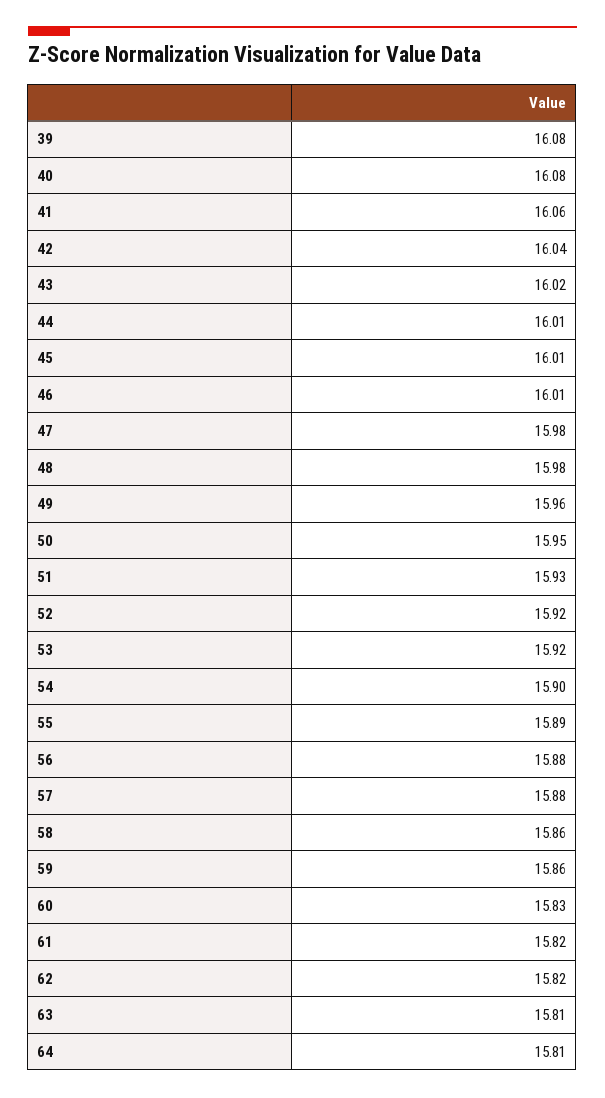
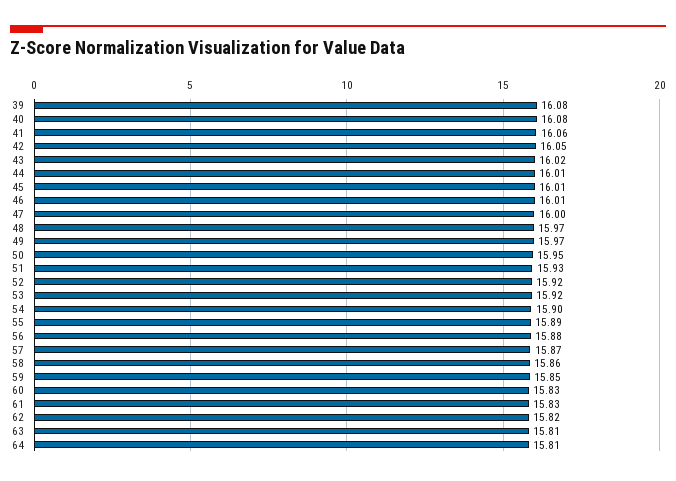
42: 16.04 -> 16.05
47: 15.98 -> 16
48: 15.98 -> 15.97
49: 15.96 -> 15.97
57: 15.88 -> 15.87
59: 15.86 -> 15.85
61: 15.82 -> 15.83

